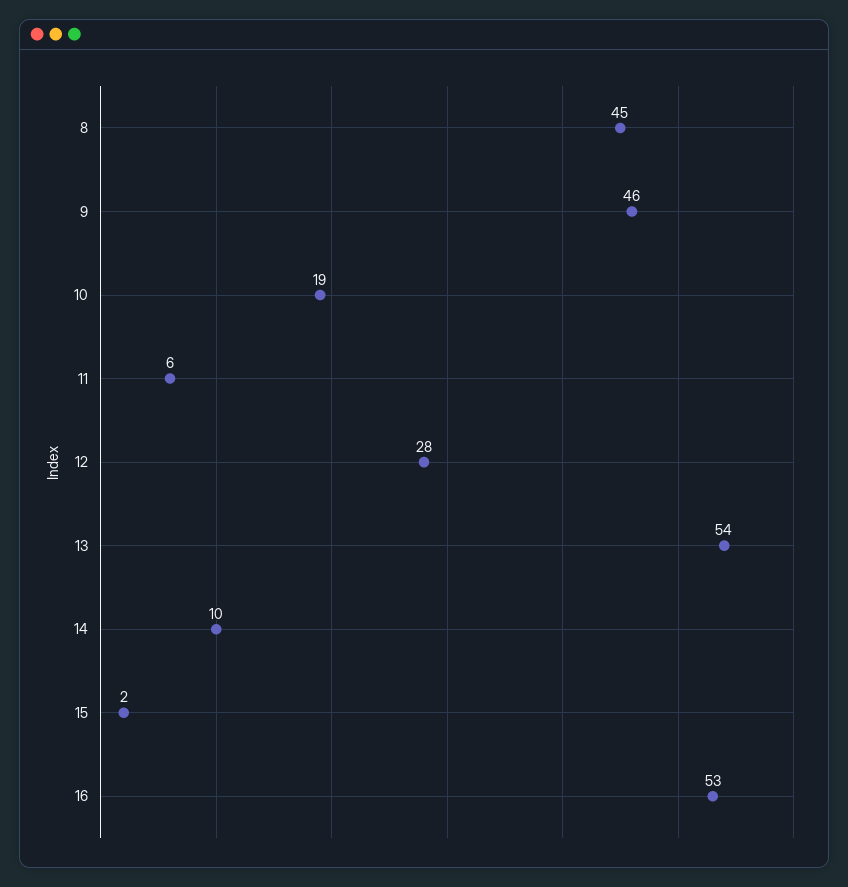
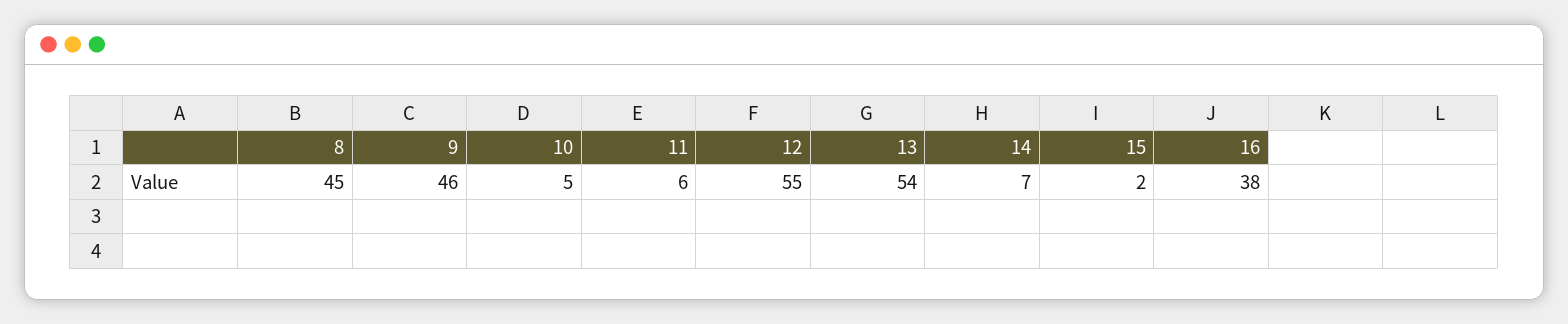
10: 19 -> 5
12: 28 -> 55
14: 10 -> 7
16: 53 -> 38

